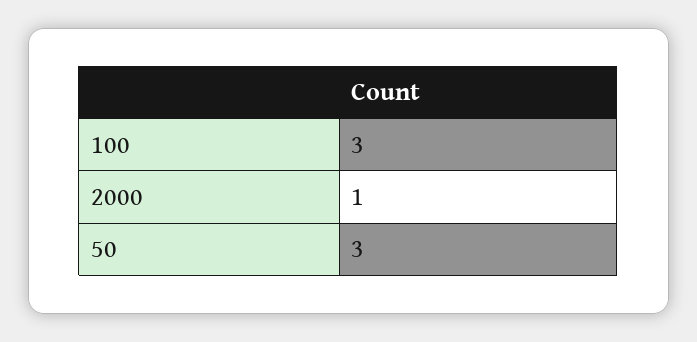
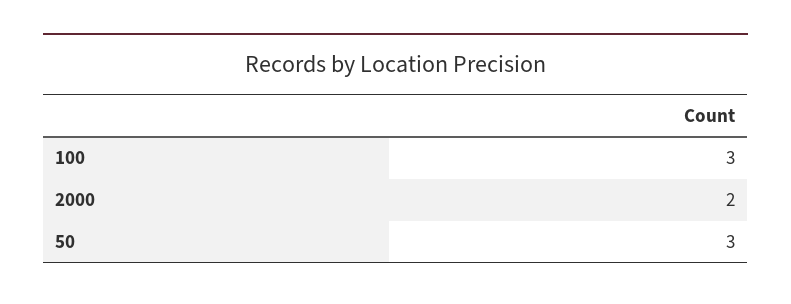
2000: 1 -> 2

